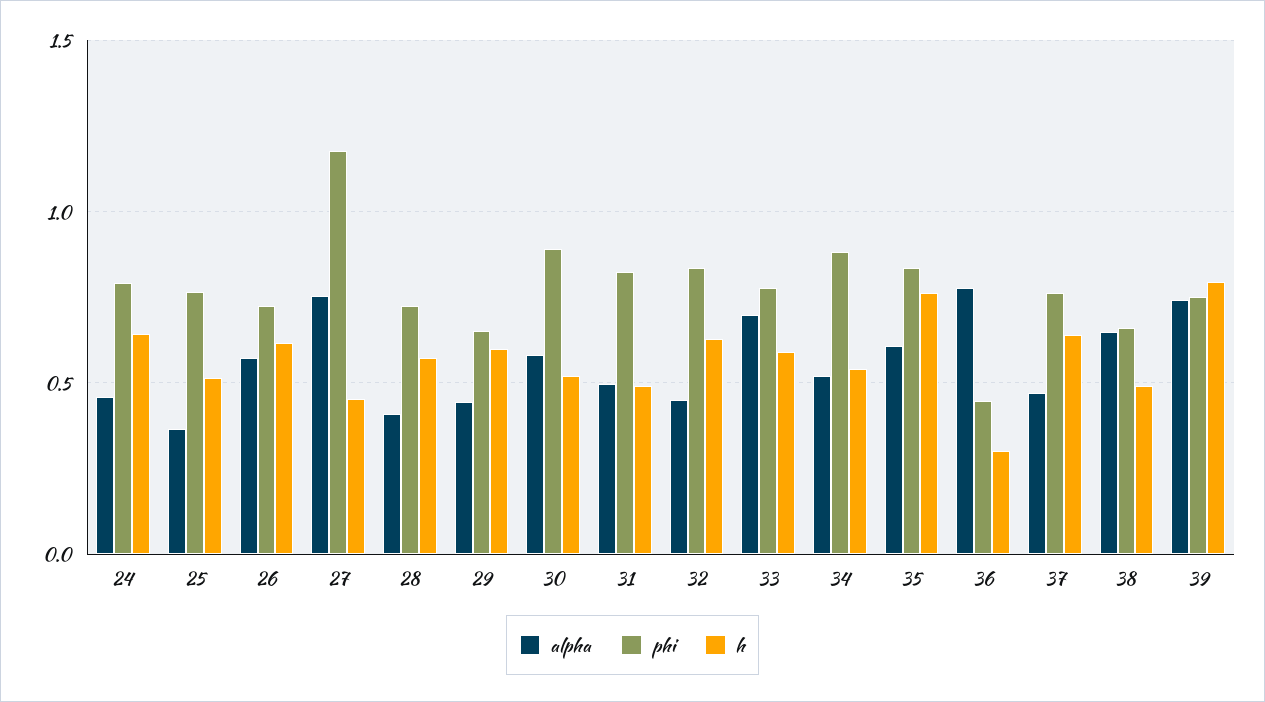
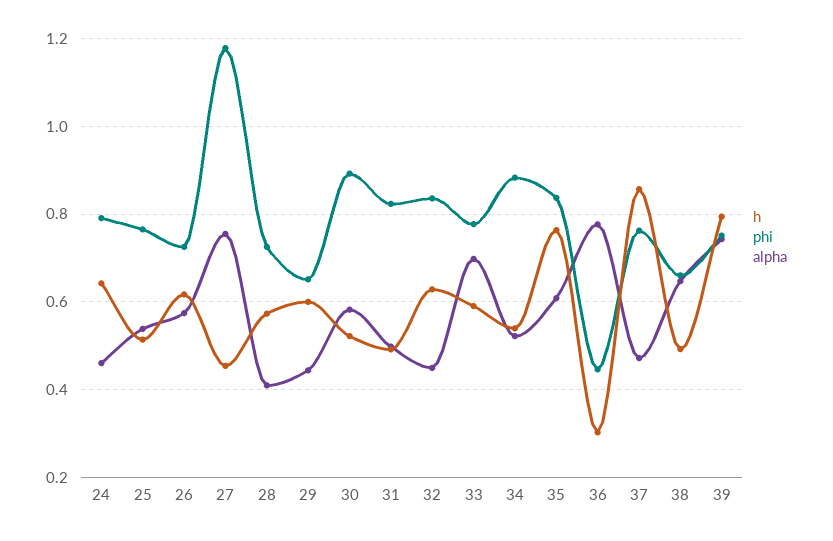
alpha, 25: 0.35 -> 0.54
h, 37: 0.65 -> 0.86

